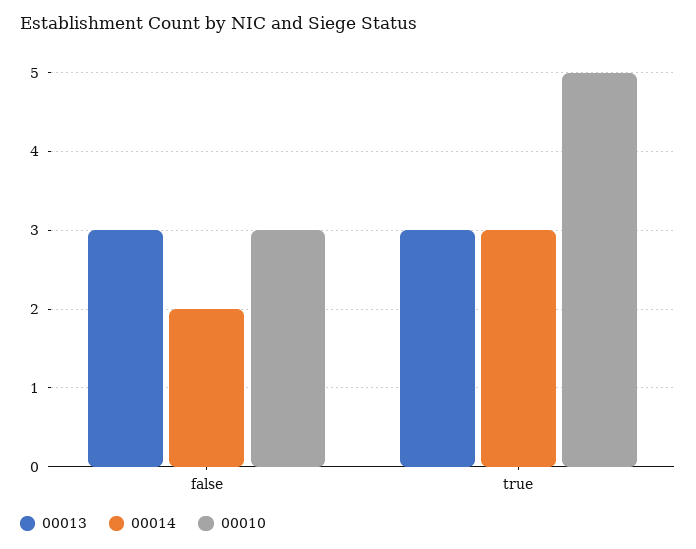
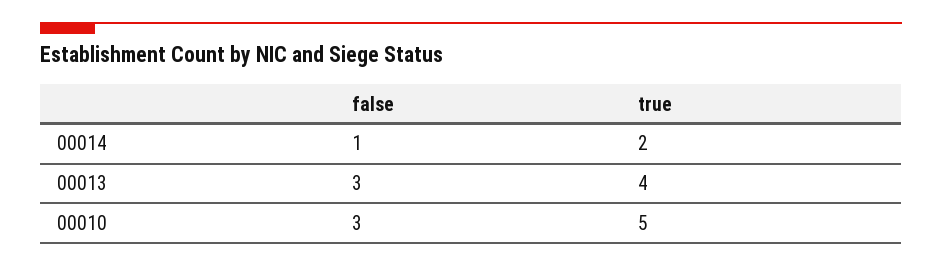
00014, false: 2 -> 1
00013, true: 3 -> 4
00014, true: 3 -> 2

